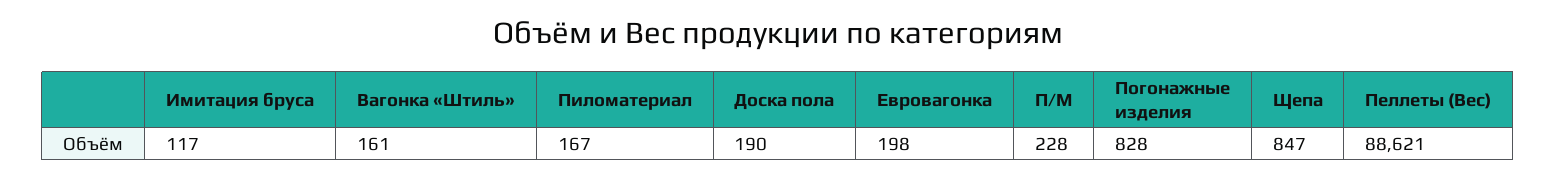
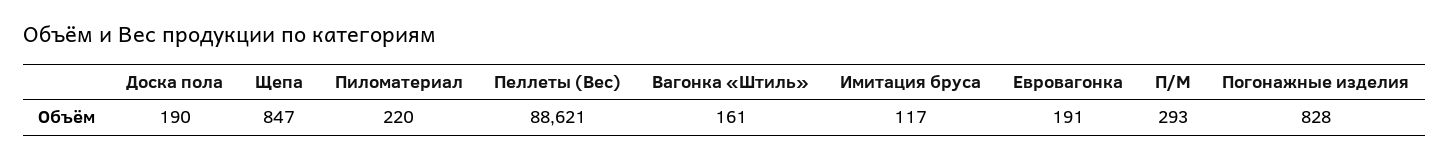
Пиломатериал: 167 -> 220
Евровагонка: 198 -> 191
П/М: 228 -> 293

